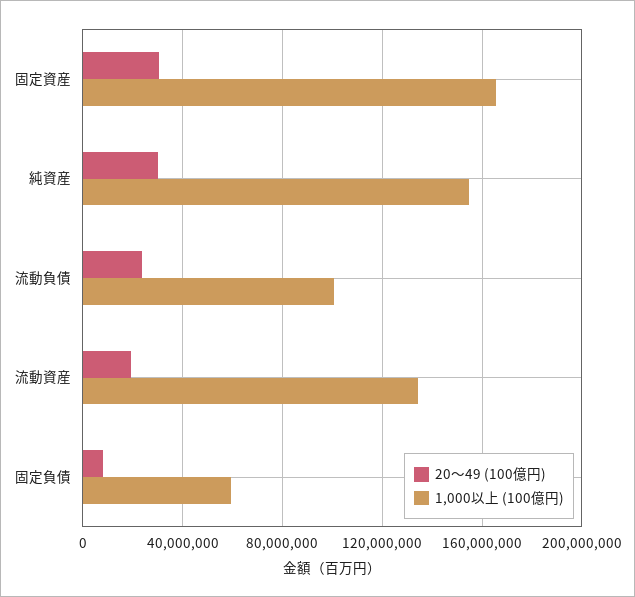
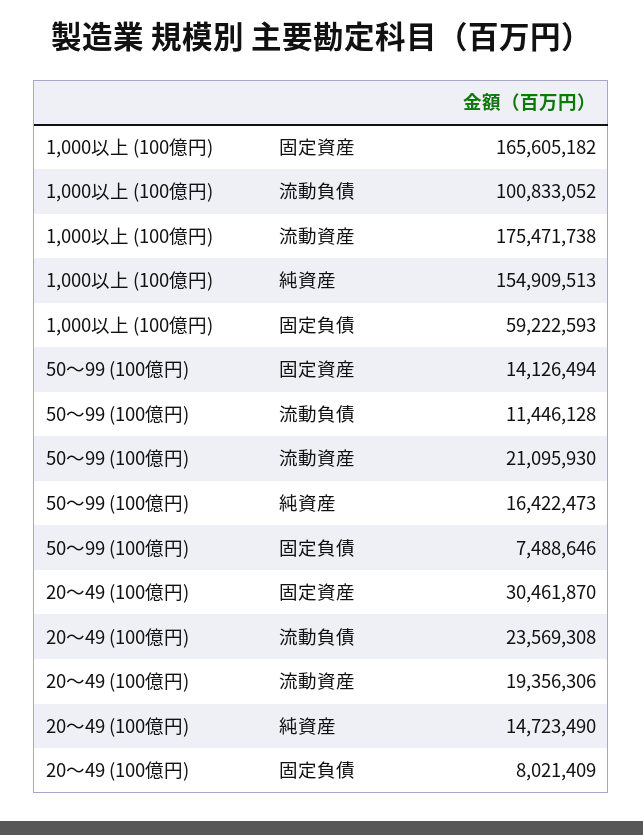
20～49 (100億円), 純資産: 30000000 -> 14723490
1,000以上 (100億円), 流動資産: 135000000 -> 175471738
50～99 (100億円), 固定資産: none -> 14126494
50～99 (100億円), 流動負債: none -> 11446128
50～99 (100億円), 流動資産: none -> 21095930
50～99 (100億円), 純資産: none -> 16422473
50～99 (100億円), 固定負債: none -> 7488646

